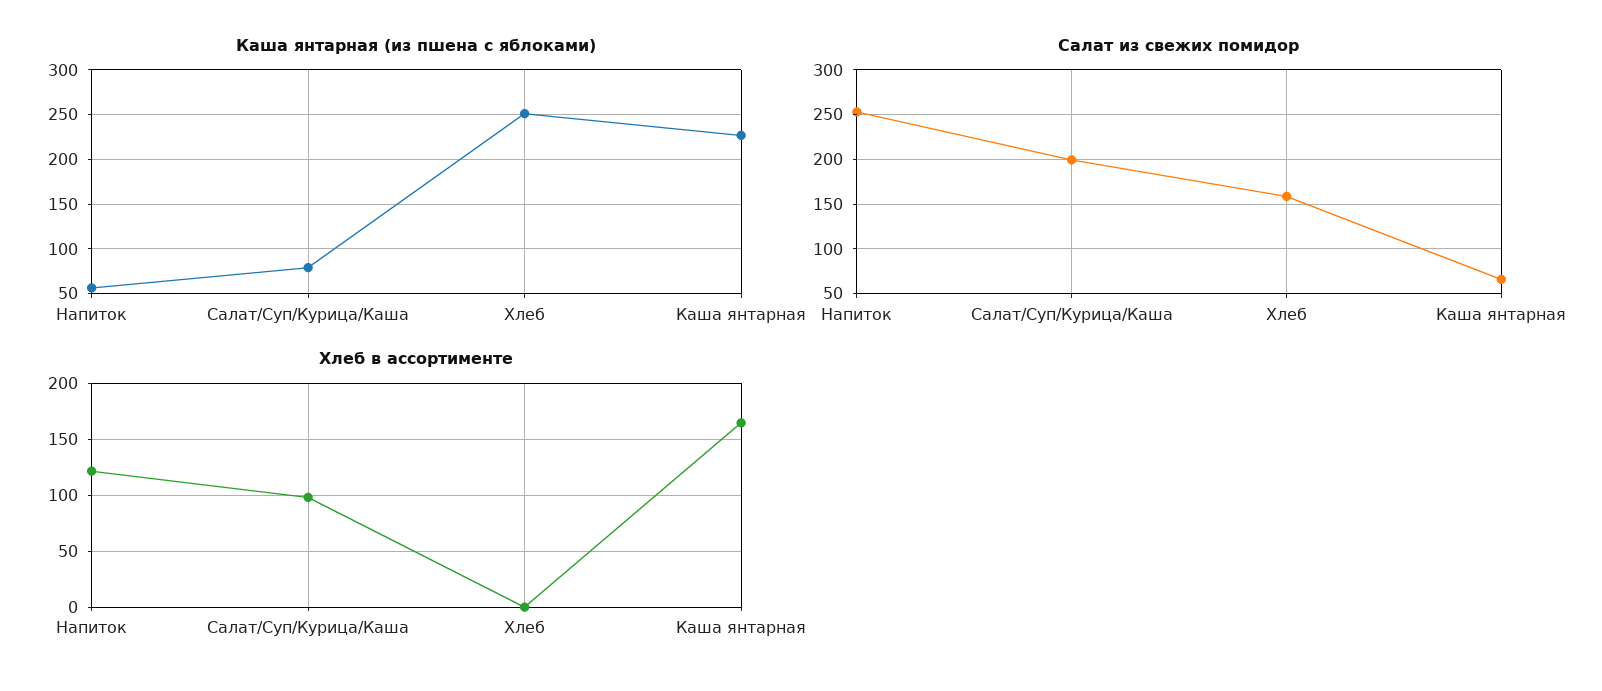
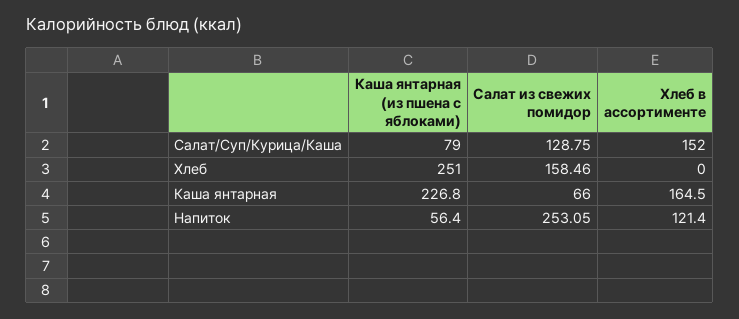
Салат из свежих помидор, Салат/Суп/Курица/Каша: 200 -> 128.75
Хлеб в ассортименте, Салат/Суп/Курица/Каша: 100 -> 152

